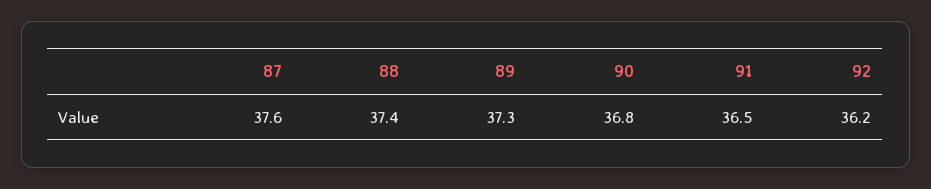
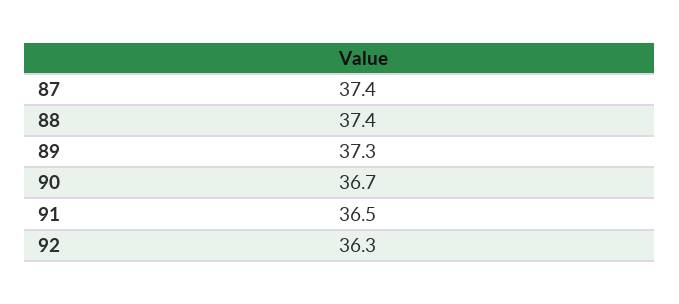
87: 37.6 -> 37.4
90: 36.8 -> 36.7
92: 36.2 -> 36.3

